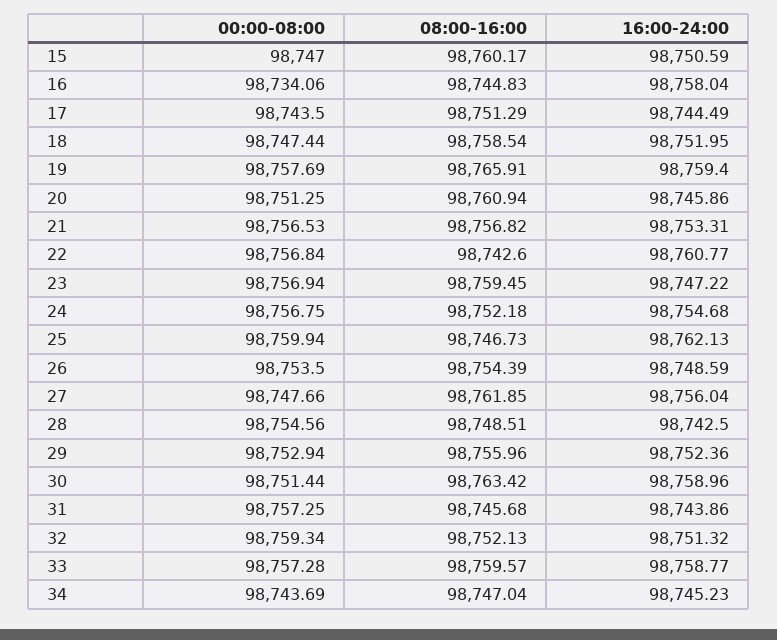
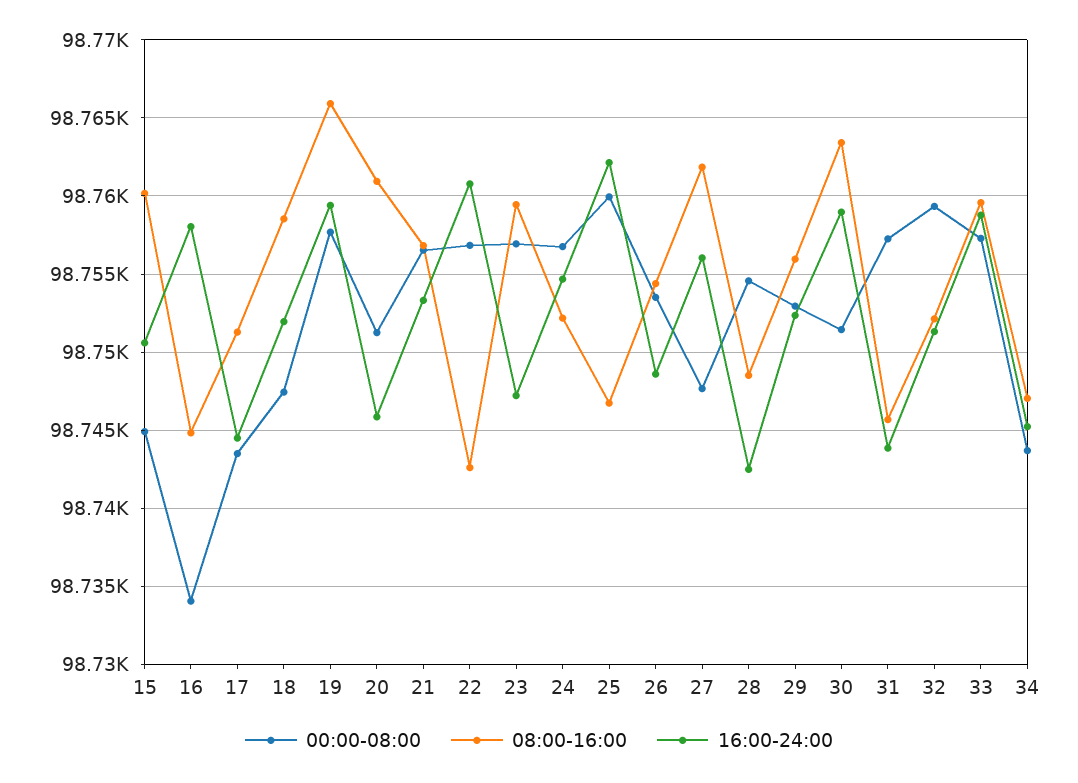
00:00-08:00, 15: 98747 -> 98745

